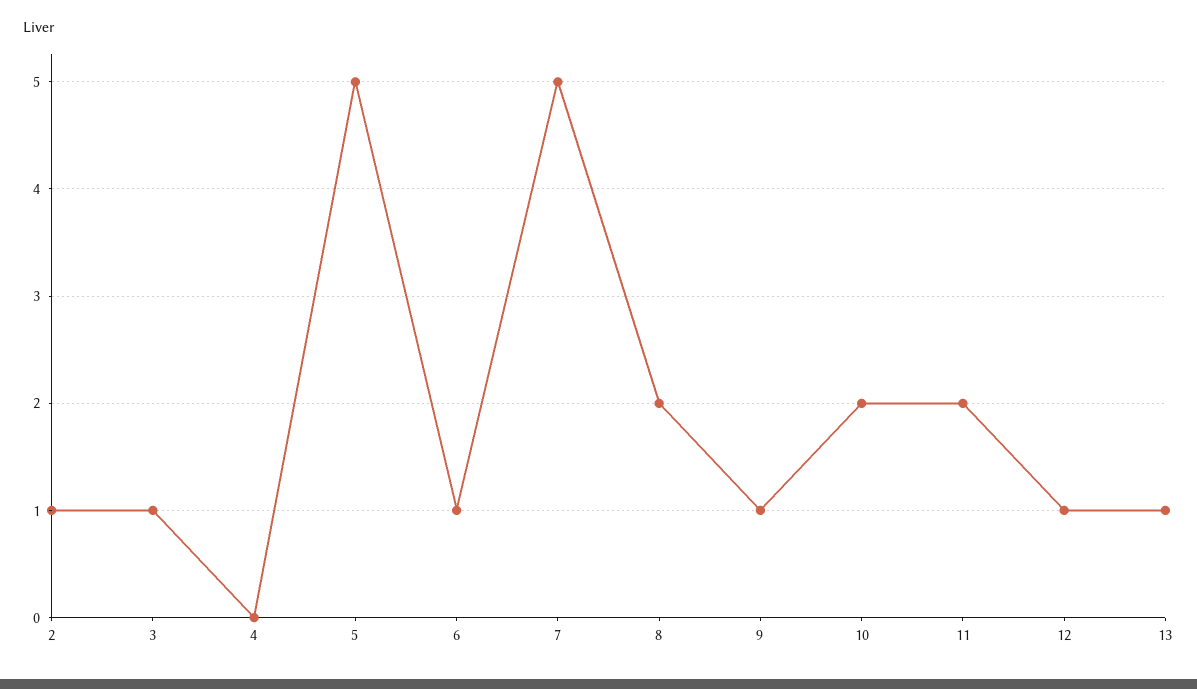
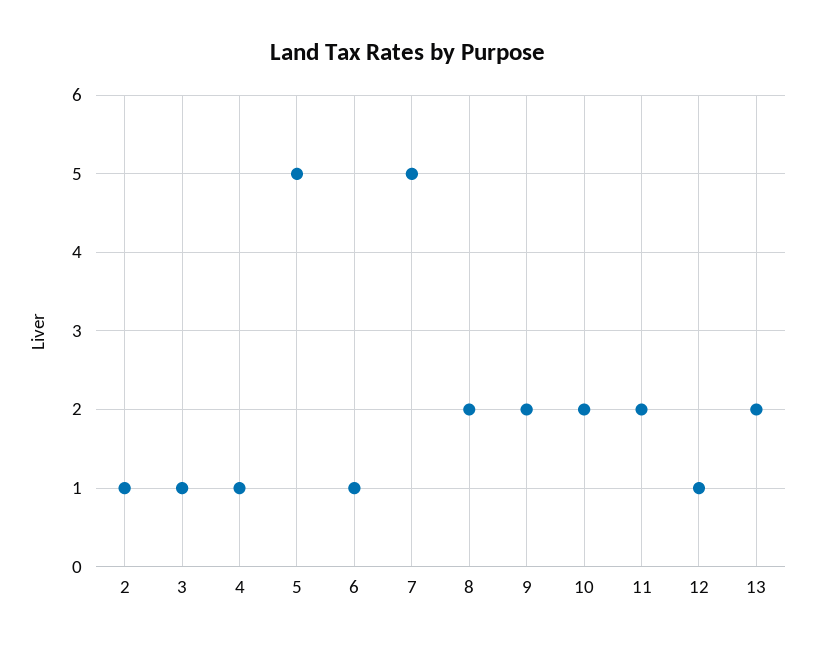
4: 0 -> 1
9: 1 -> 2
13: 1 -> 2

